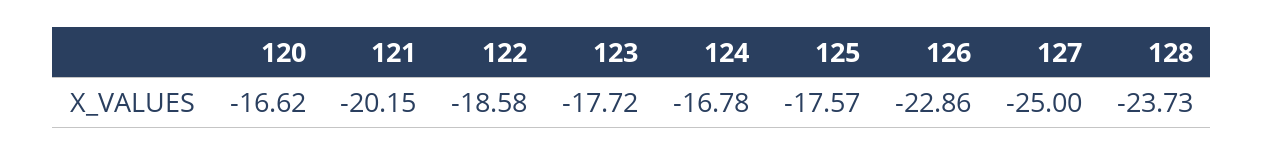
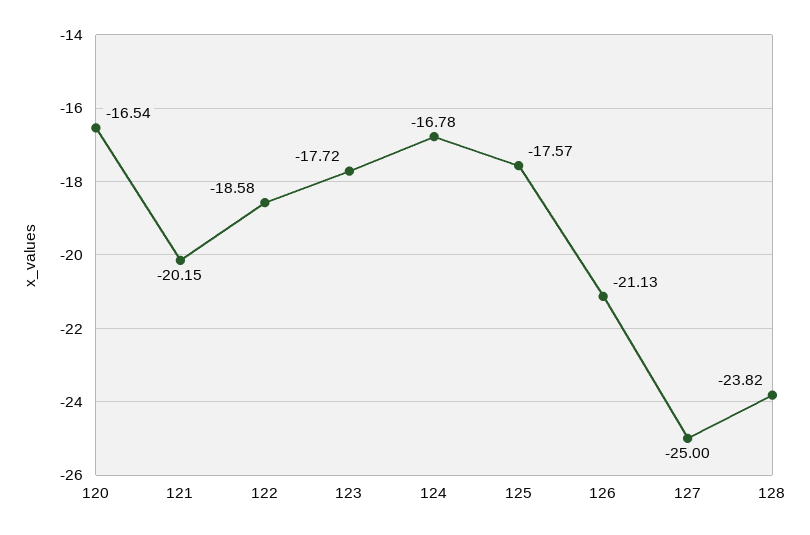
120: -16.62 -> -16.54
126: -22.86 -> -21.13
128: -23.73 -> -23.82

